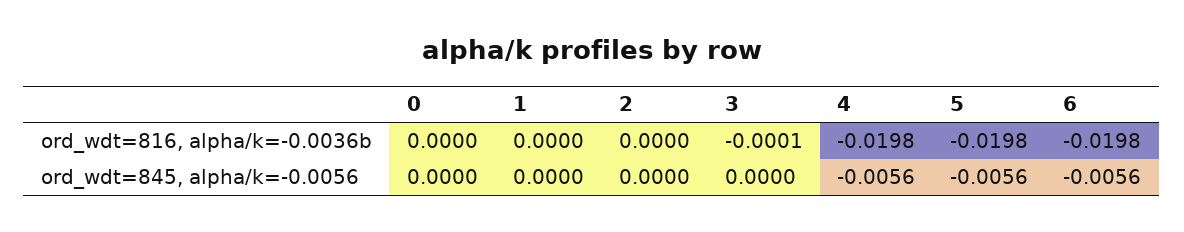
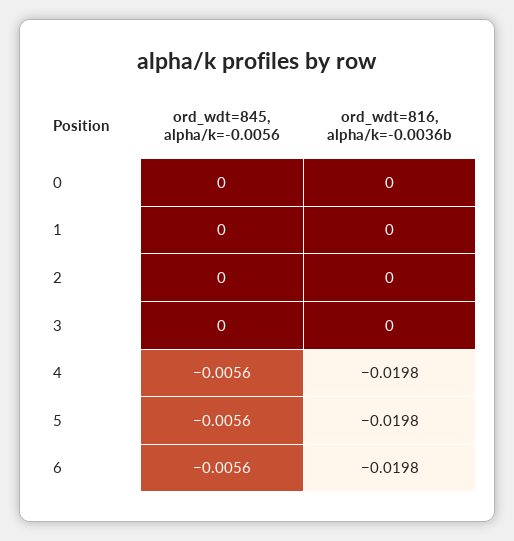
3, ord_wdt=816, alpha/k=-0.0036b: -0.0001 -> 0

